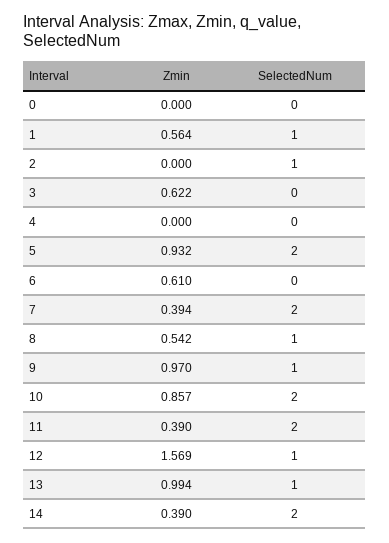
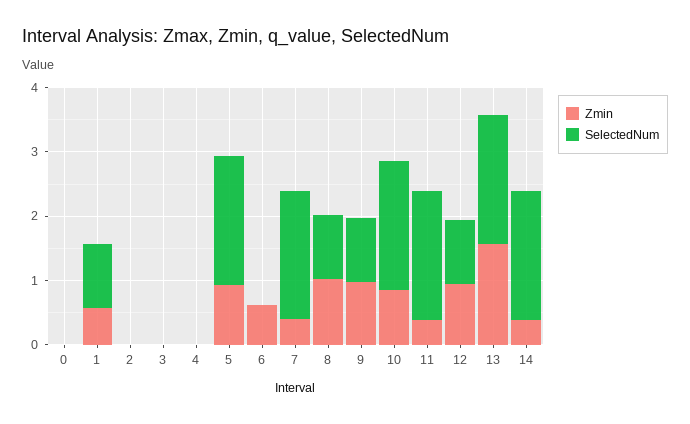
SelectedNum, 2: 1 -> 0
Zmin, 3: 0.622 -> 0
Zmin, 8: 0.542 -> 1
Zmin, 12: 1.569 -> 1
Zmin, 13: 0.994 -> 1.6
SelectedNum, 13: 1 -> 2

